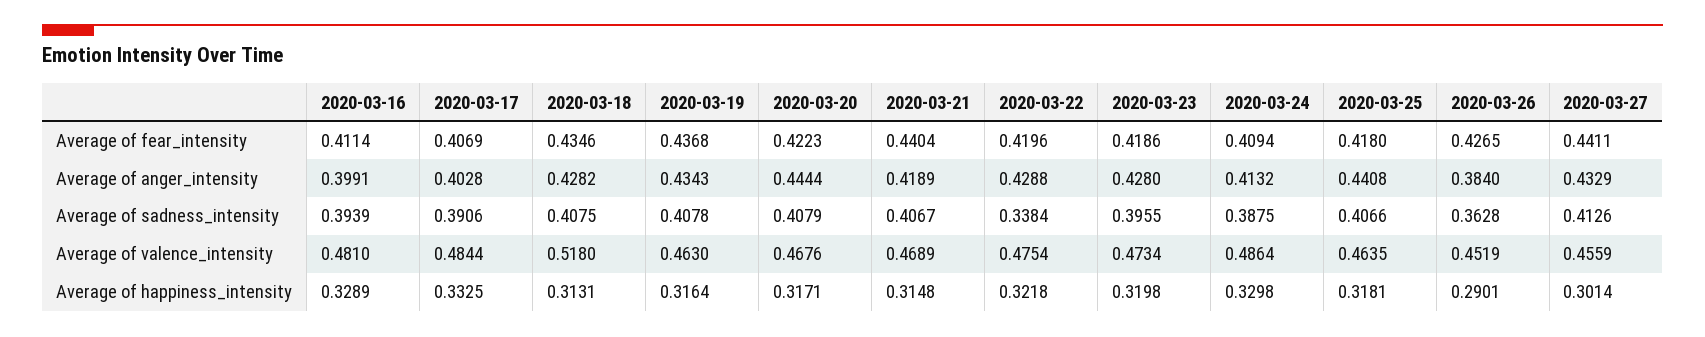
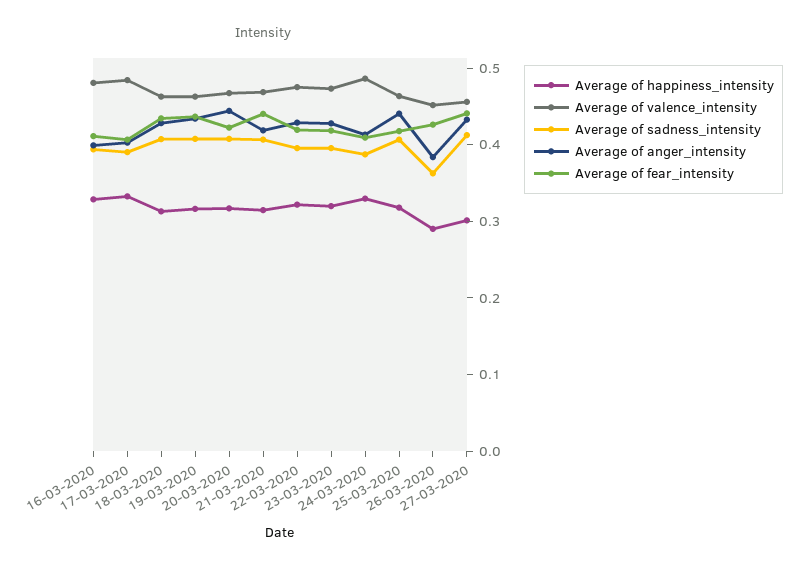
Average of sadness_intensity, 2020-03-22: 0.3384 -> 0.4
Average of valence_intensity, 2020-03-18: 0.518 -> 0.46

